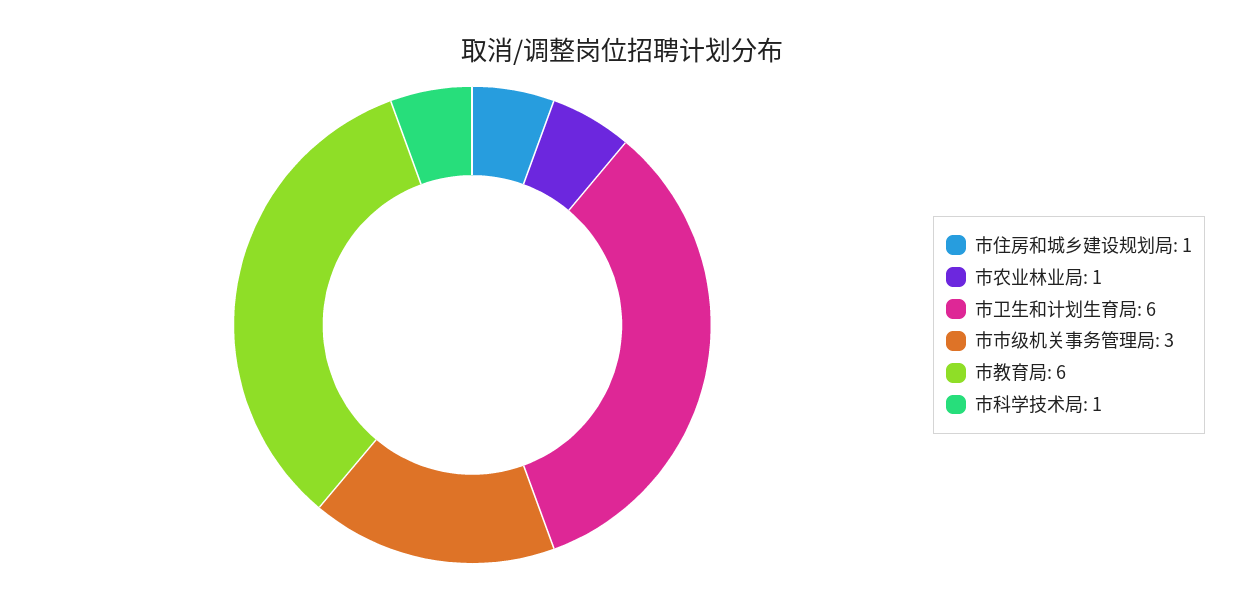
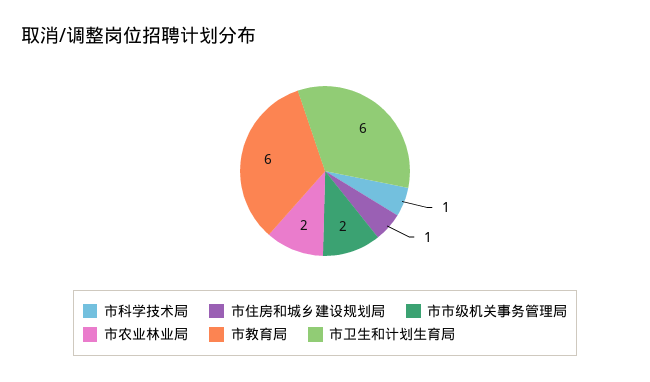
市农业林业局: 1 -> 2
市市级机关事务管理局: 3 -> 2

